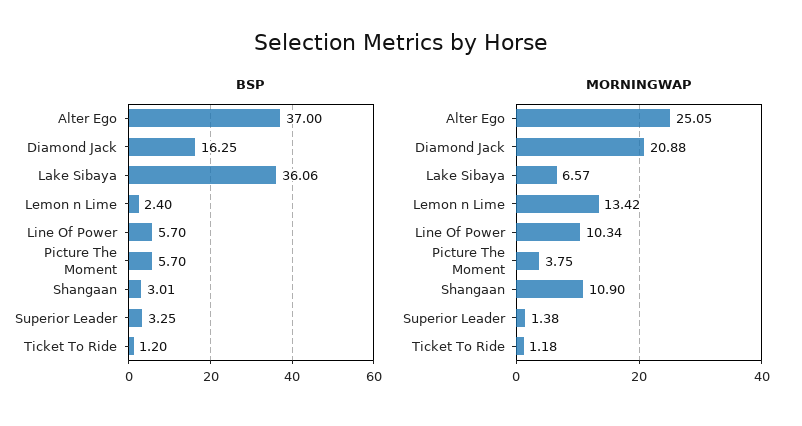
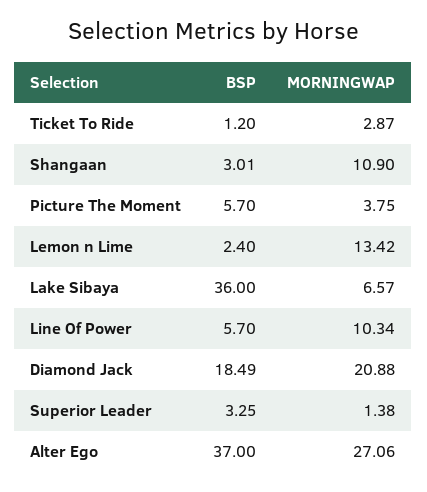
BSP, Diamond Jack: 16.25 -> 18.49
BSP, Lake Sibaya: 36.06 -> 36
MORNINGWAP, Alter Ego: 25.05 -> 27.06
MORNINGWAP, Ticket To Ride: 1.18 -> 2.87

